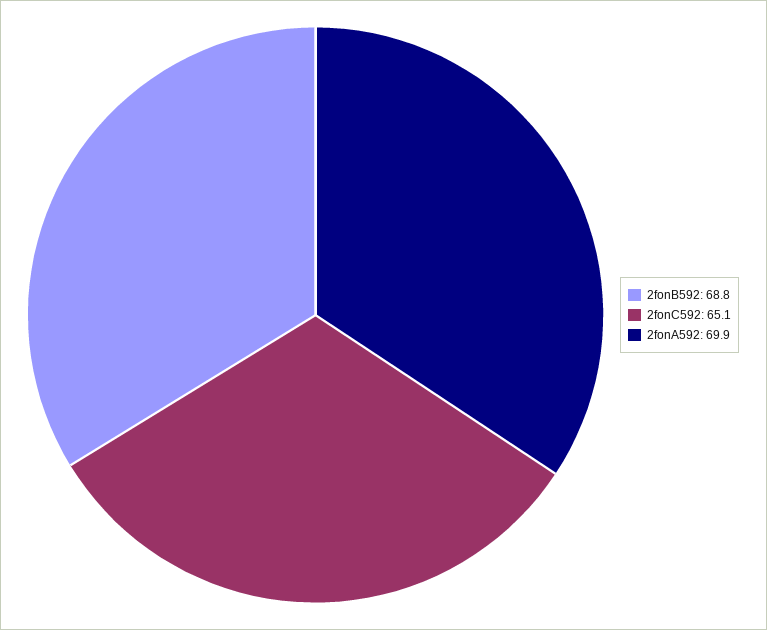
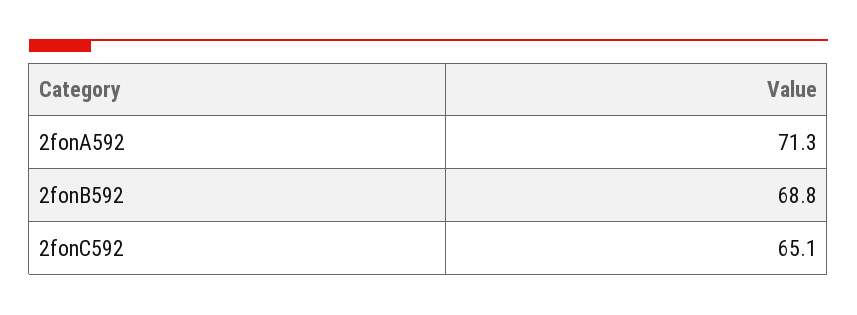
2fonA592: 69.9 -> 71.3

